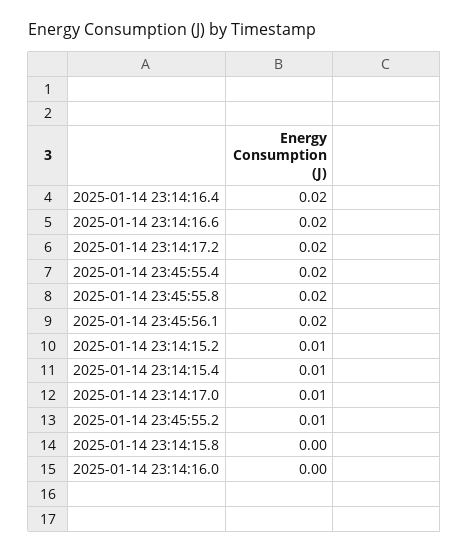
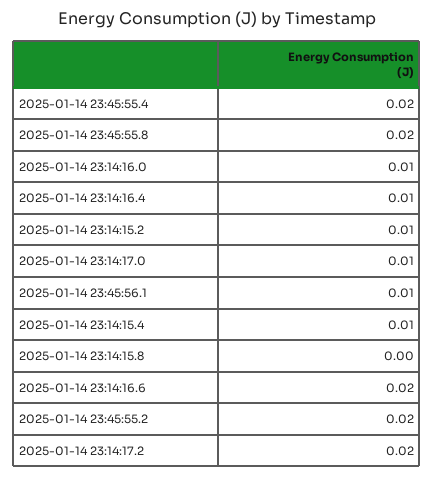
2025-01-14 23:14:16.4: 0.02 -> 0.01
2025-01-14 23:45:56.1: 0.02 -> 0.01
2025-01-14 23:45:55.2: 0.01 -> 0.02
2025-01-14 23:14:16.0: 0 -> 0.01

